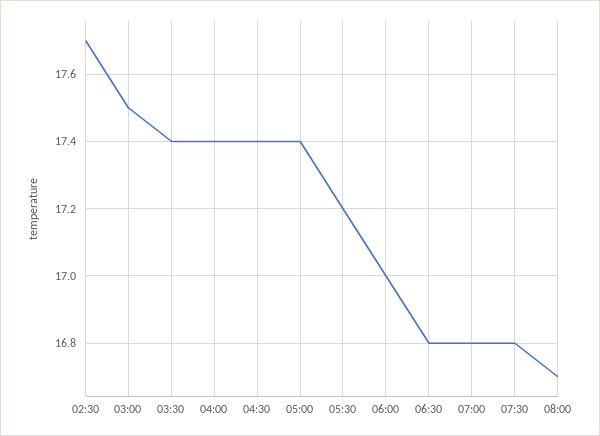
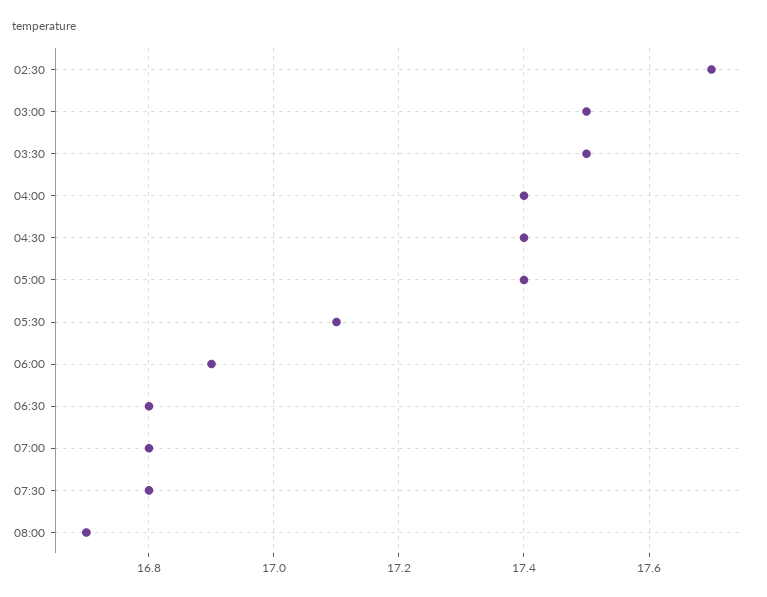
03:30: 17.4 -> 17.5
05:30: 17.2 -> 17.1
06:00: 17 -> 16.9

